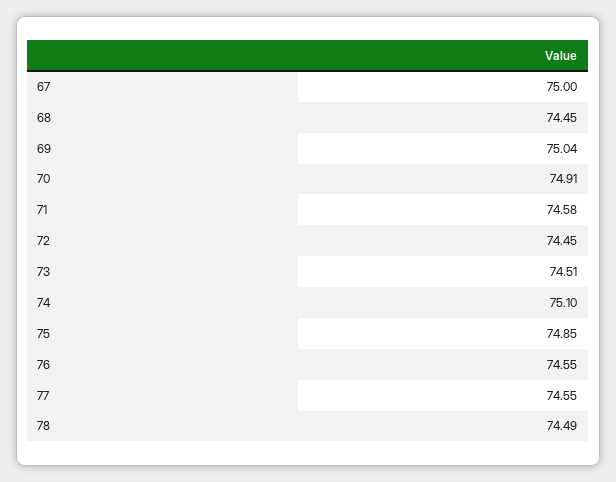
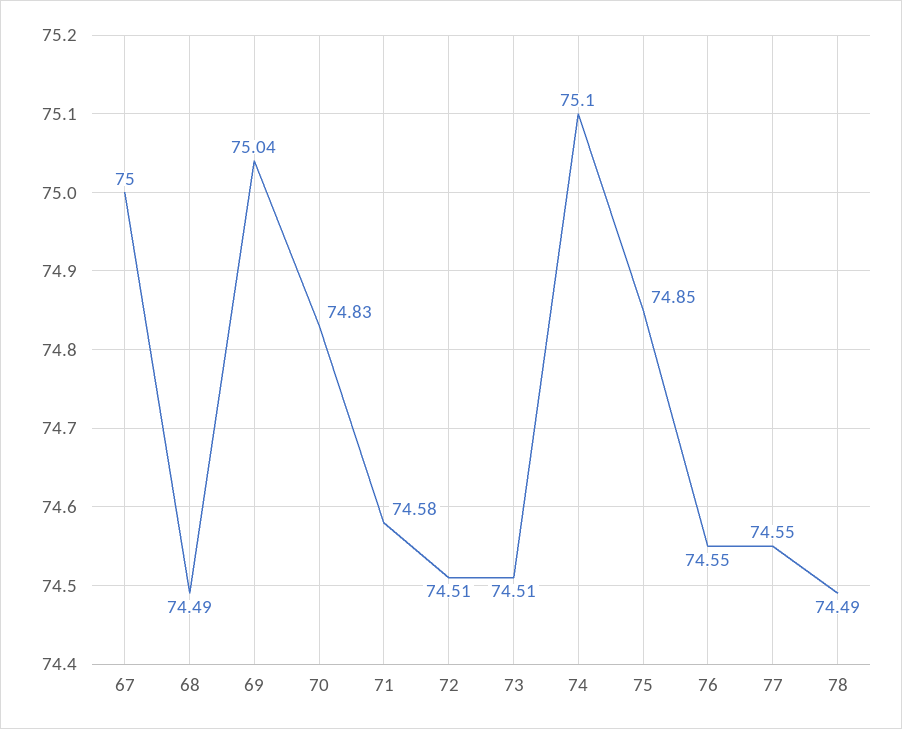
68: 74.45 -> 74.49
70: 74.91 -> 74.83
72: 74.45 -> 74.51

